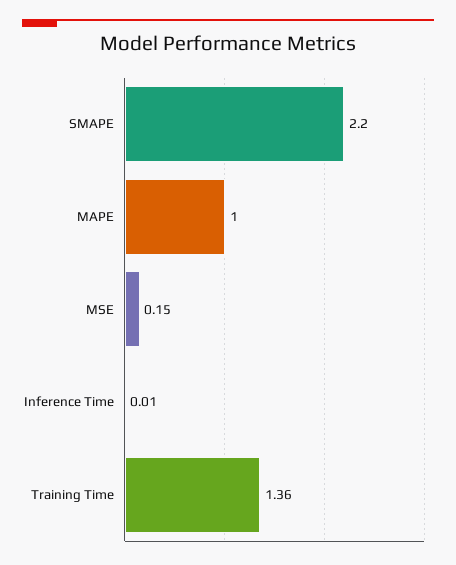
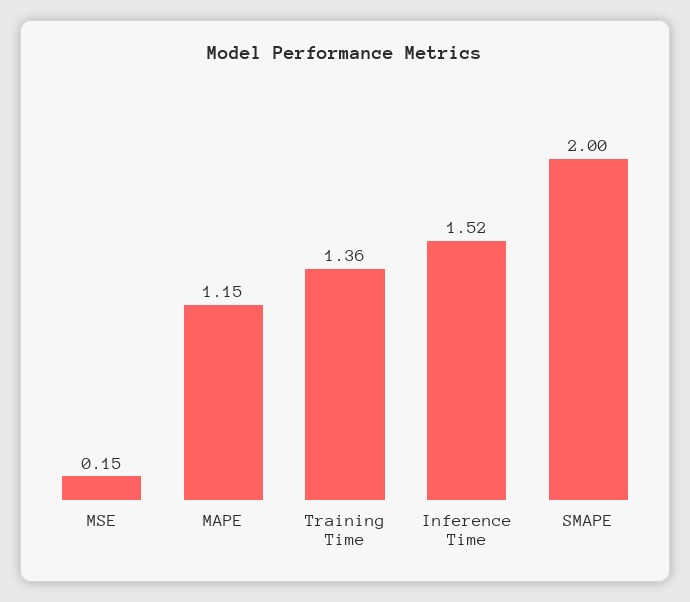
SMAPE: 2.2 -> 2
MAPE: 1 -> 1.15
Inference Time: 0.01 -> 1.52

